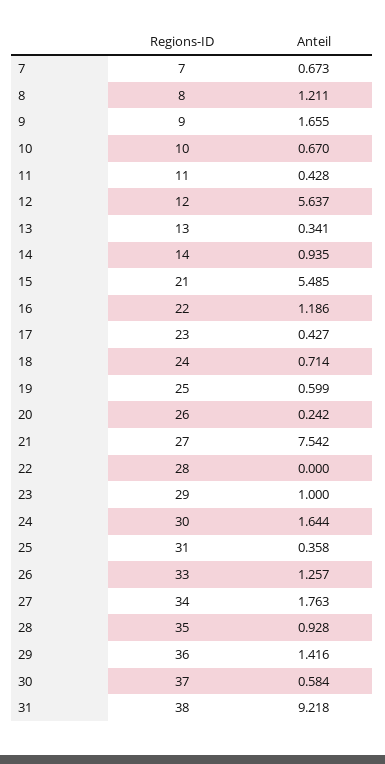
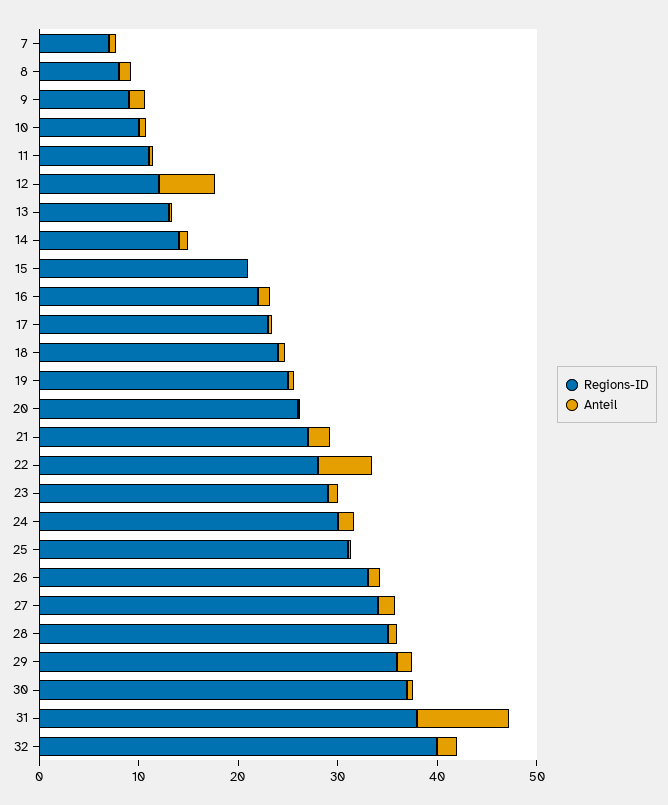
Anteil, 15: 5.485 -> 0
Anteil, 21: 7.542 -> 2
Anteil, 22: 0 -> 6
Regions-ID, 32: none -> 40
Anteil, 32: none -> 2

